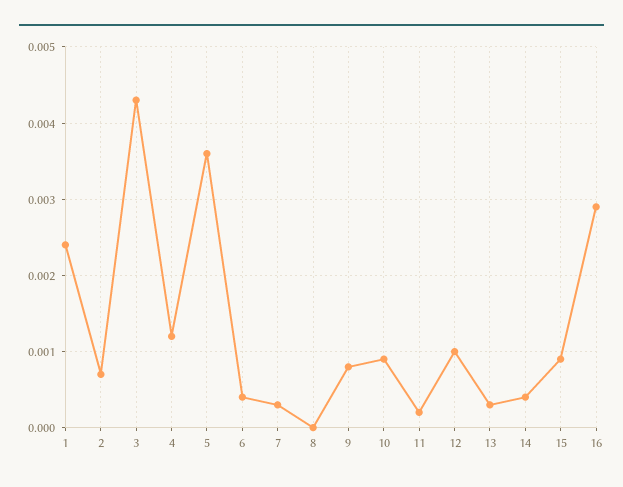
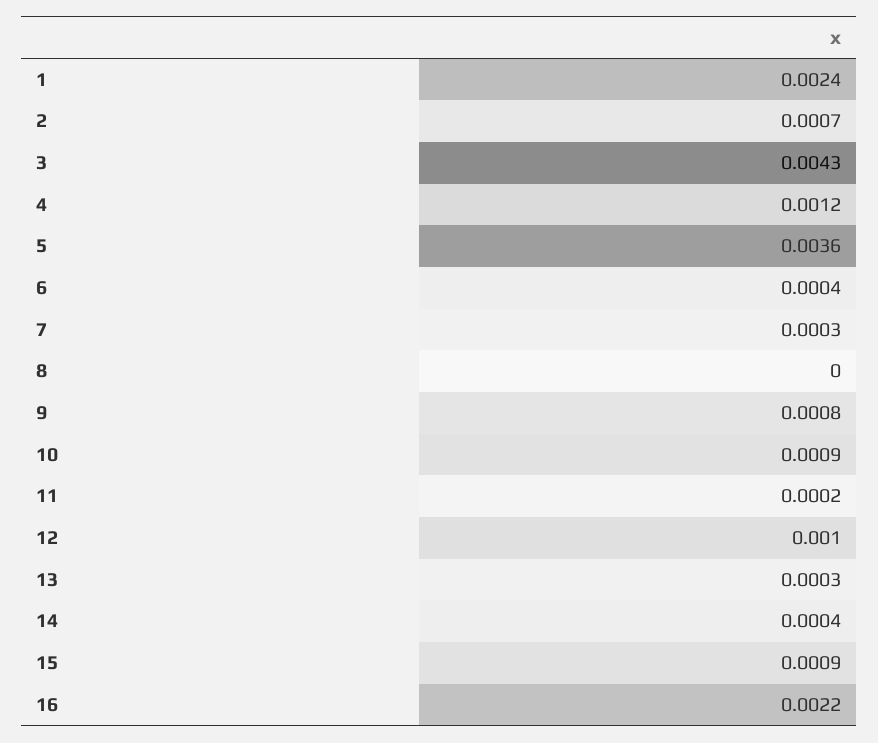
16: 0.0029 -> 0.0022

